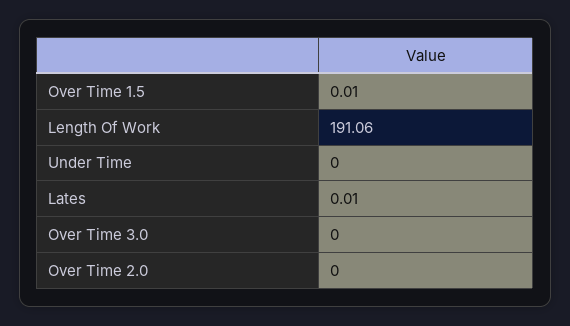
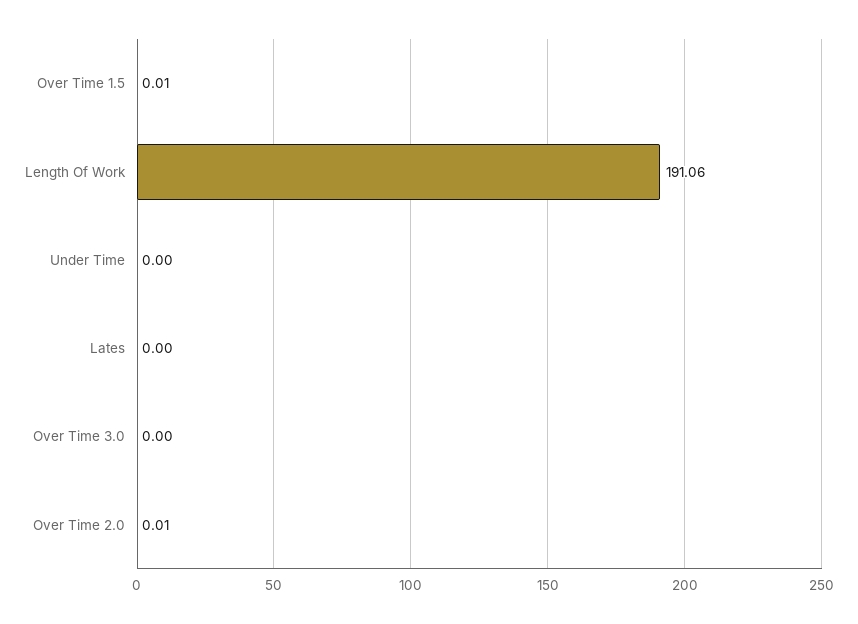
Lates: 0.01 -> 0
Over Time 2.0: 0 -> 0.01

